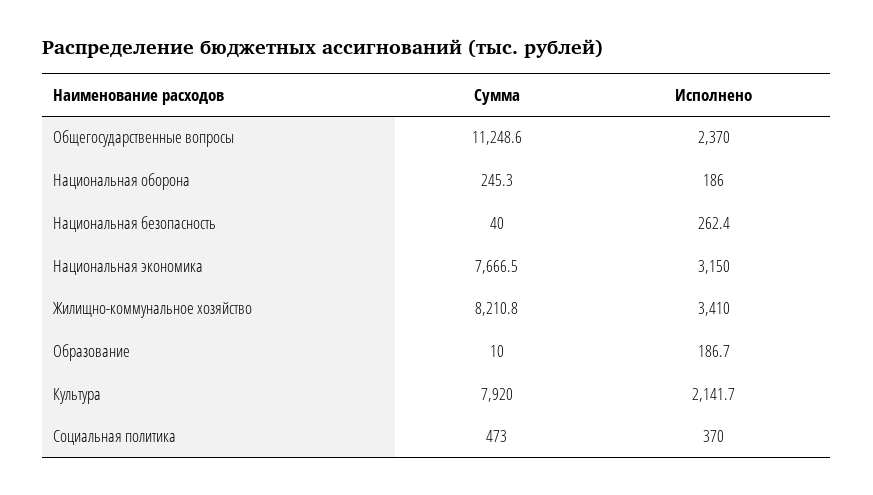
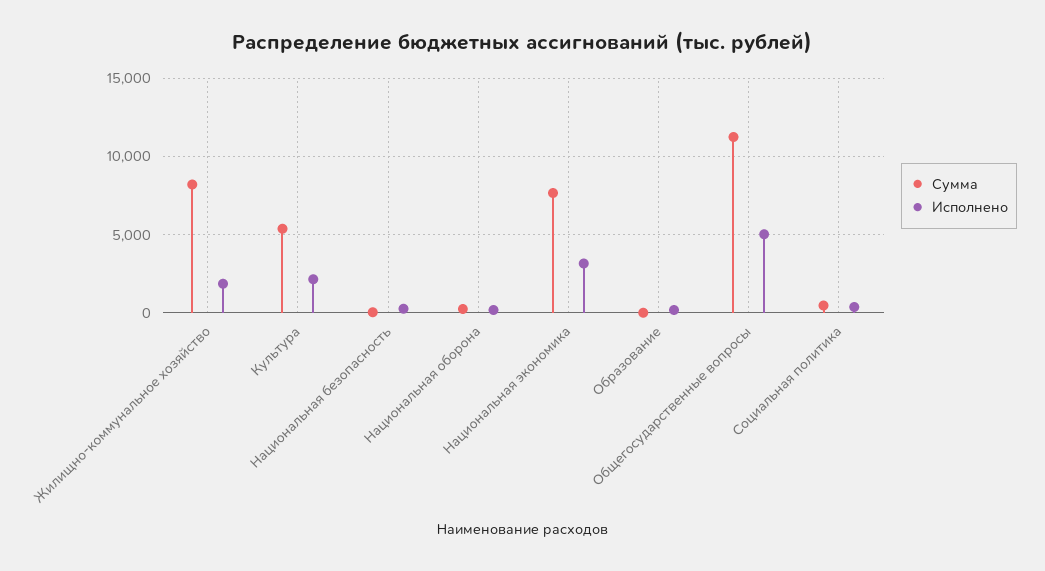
Исполнено, Общегосударственные вопросы: 2370 -> 5000
Исполнено, Жилищно-коммунальное хозяйство: 3410 -> 2000
Сумма, Культура: 7920 -> 5500

